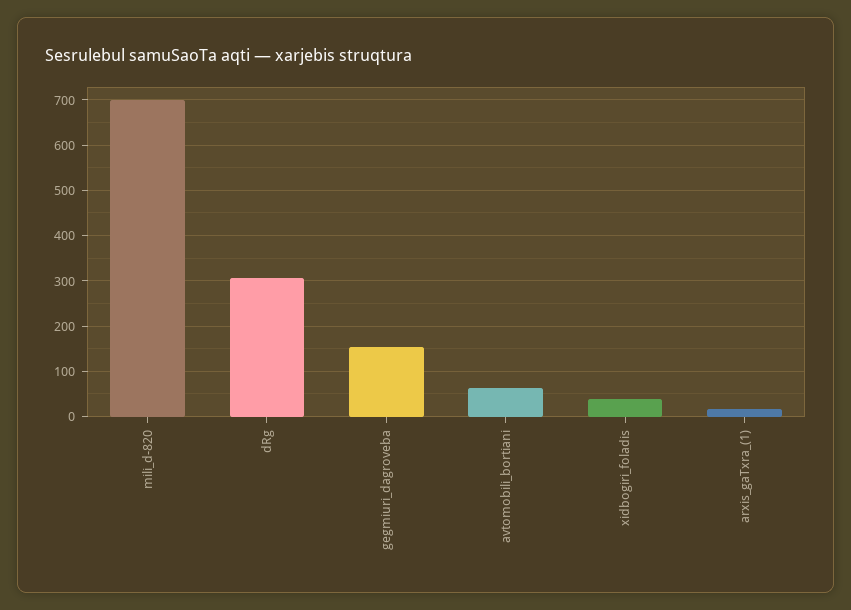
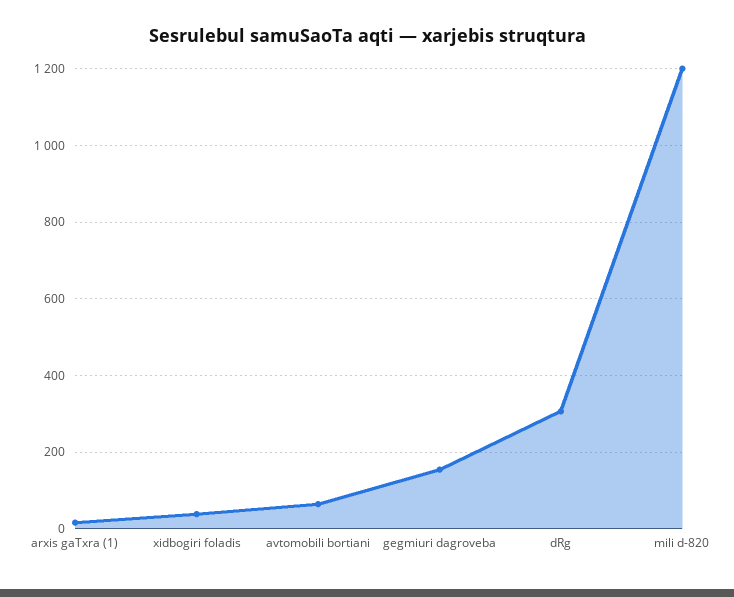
mili_d-820: 700 -> 1200

